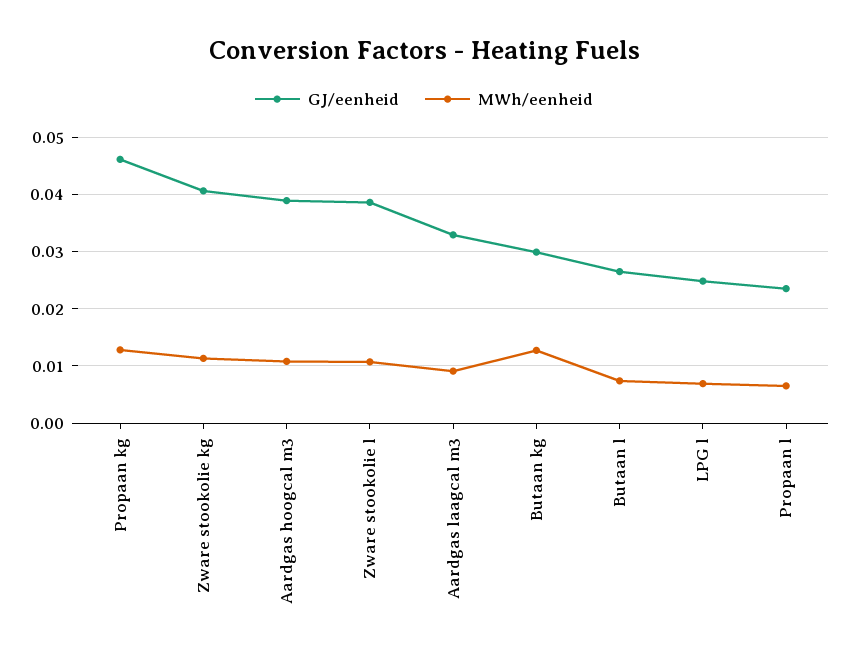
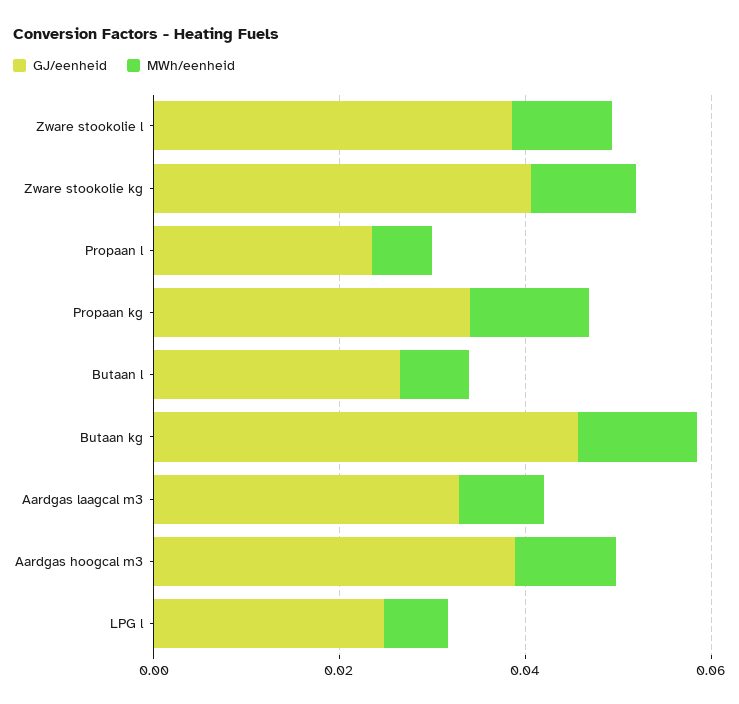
GJ/eenheid, Propaan kg: 0.046 -> 0.035
GJ/eenheid, Butaan kg: 0.03 -> 0.045

